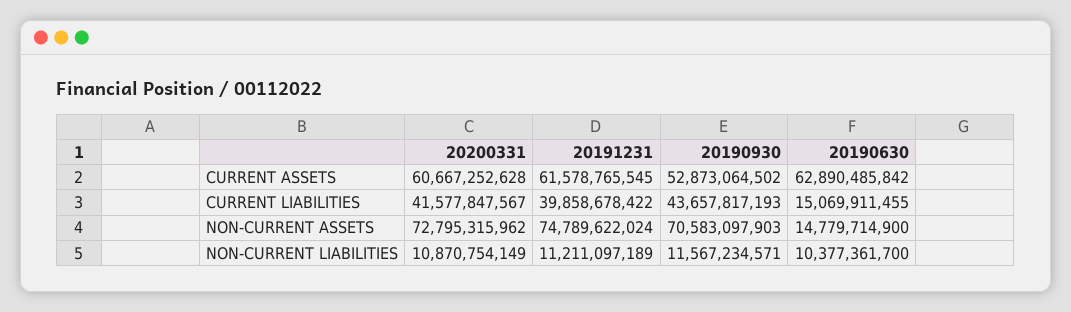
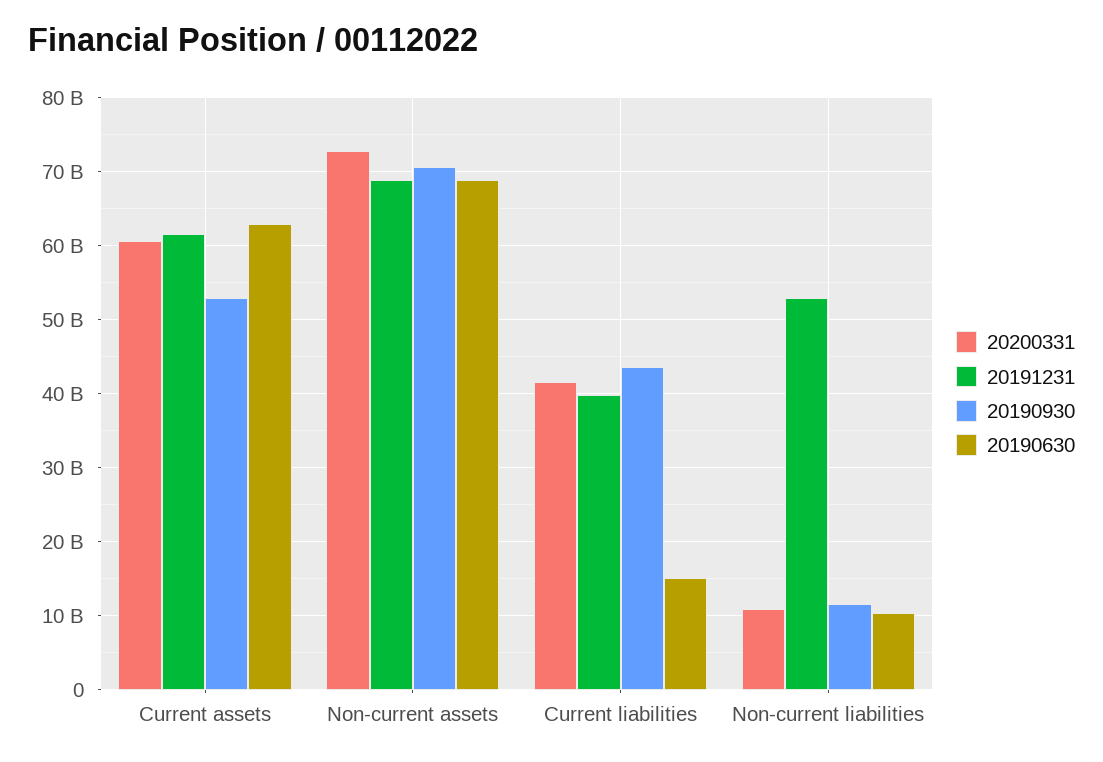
20191231, NON-CURRENT ASSETS: 74789622024 -> 69000000000
20190630, NON-CURRENT ASSETS: 14779714900 -> 69000000000
20191231, NON-CURRENT LIABILITIES: 11211097189 -> 53000000000

